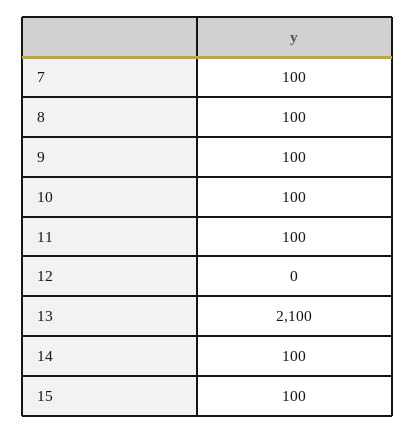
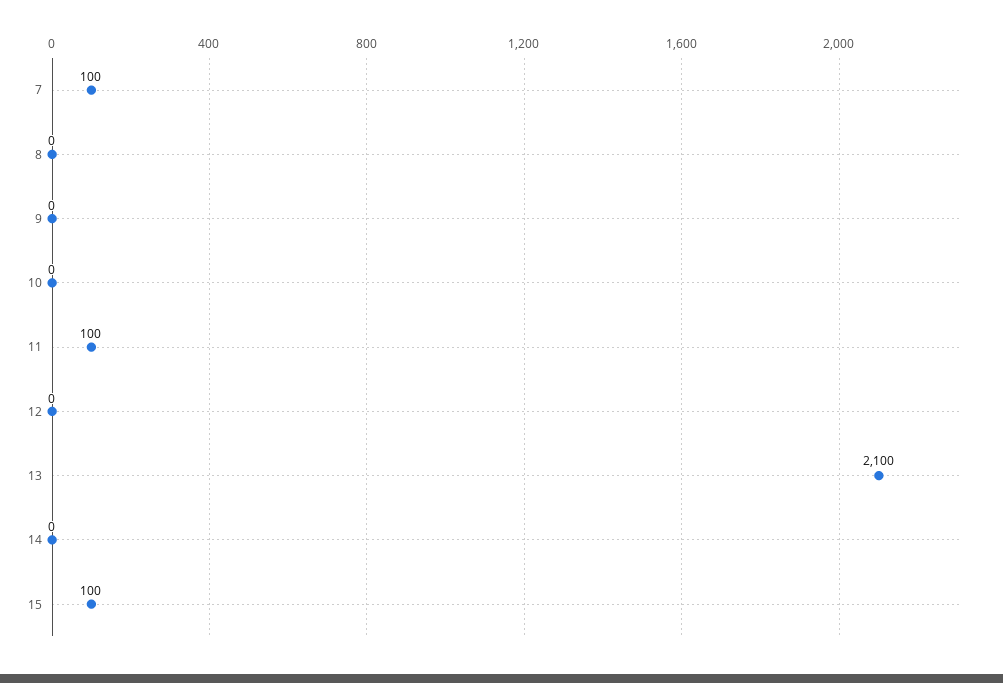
8: 100 -> 0
9: 100 -> 0
10: 100 -> 0
14: 100 -> 0

